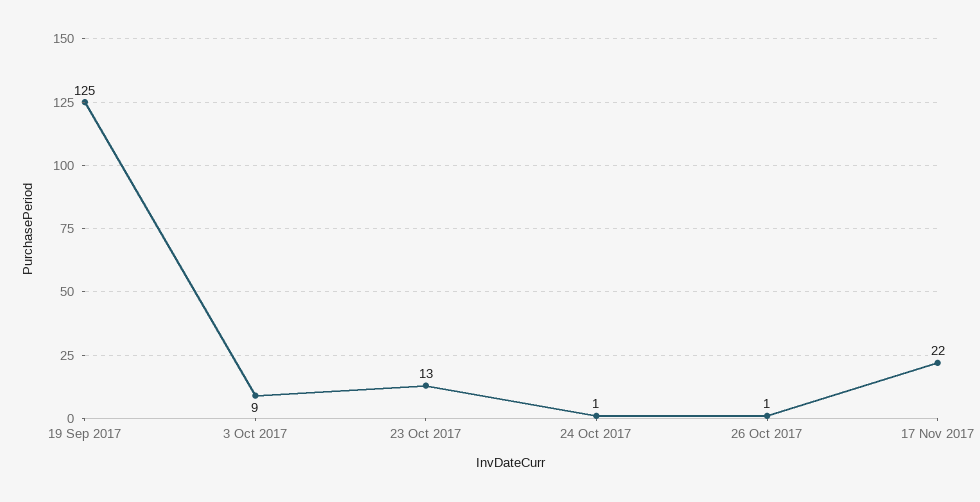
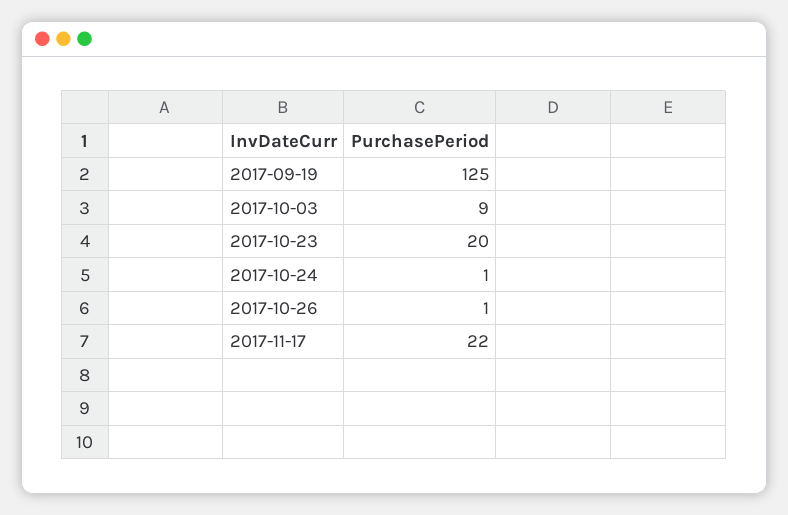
23 Oct 2017: 13 -> 20

